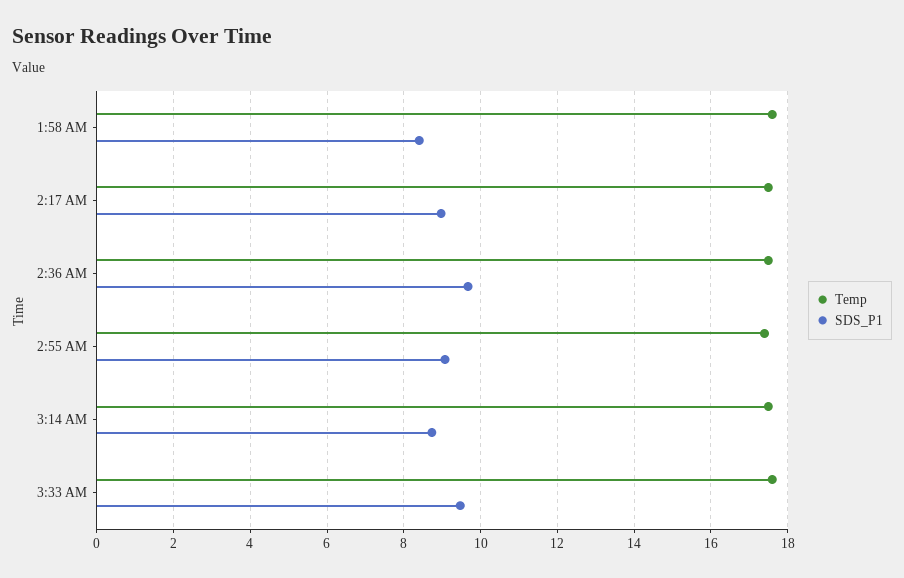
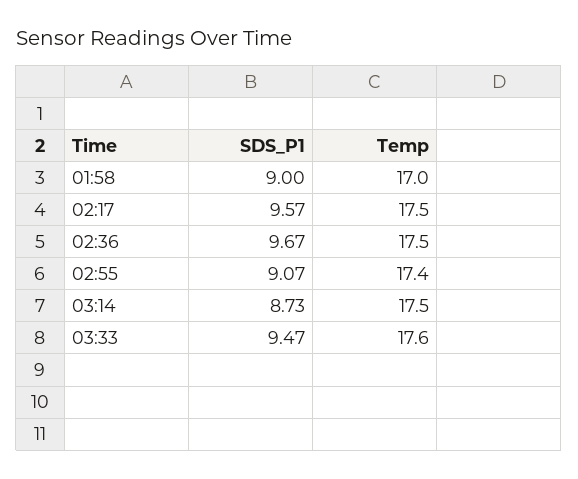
Temp, 1:58 AM: 17.6 -> 17
SDS_P1, 1:58 AM: 8.4 -> 9
SDS_P1, 2:17 AM: 9 -> 9.57

